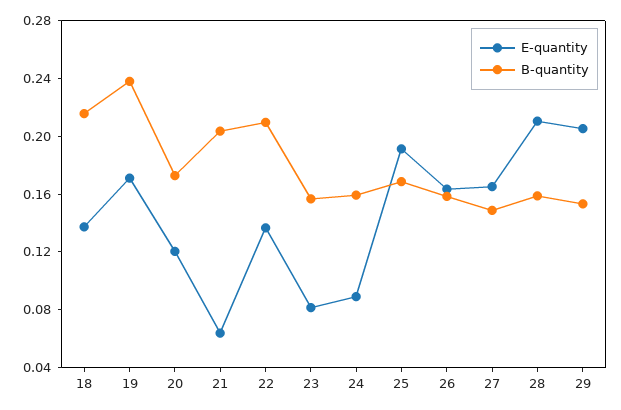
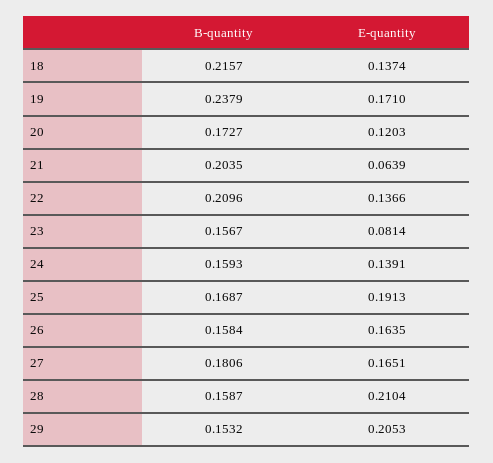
E-quantity, 24: 0.09 -> 0.1391
B-quantity, 27: 0.15 -> 0.1806

